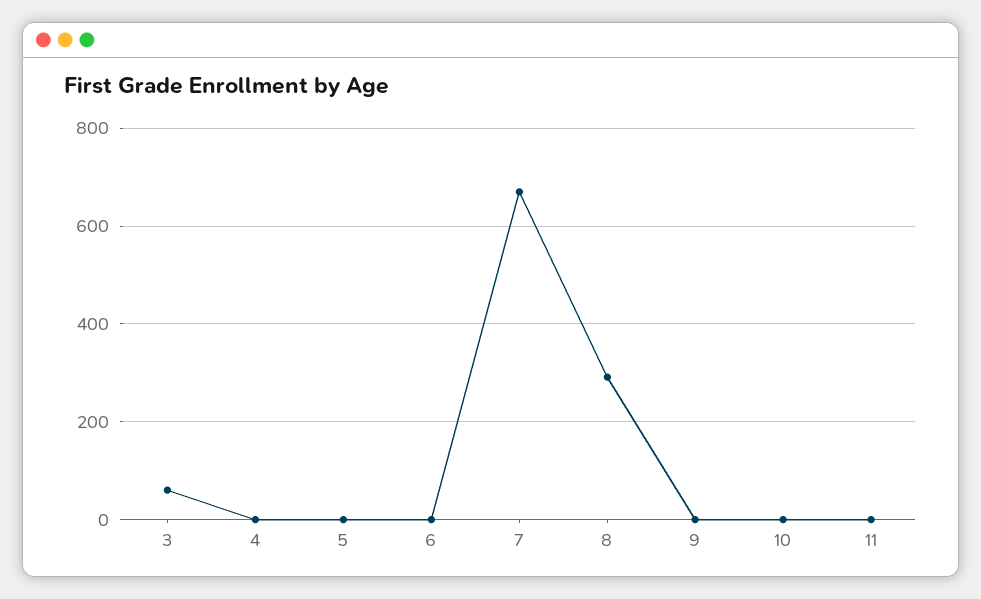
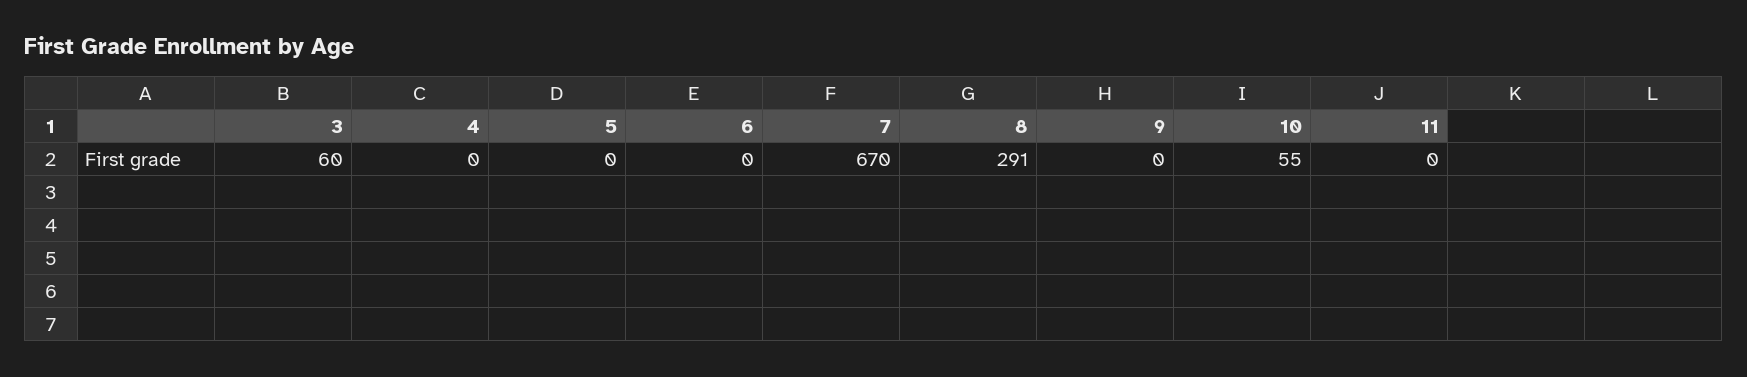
10: 0 -> 55

